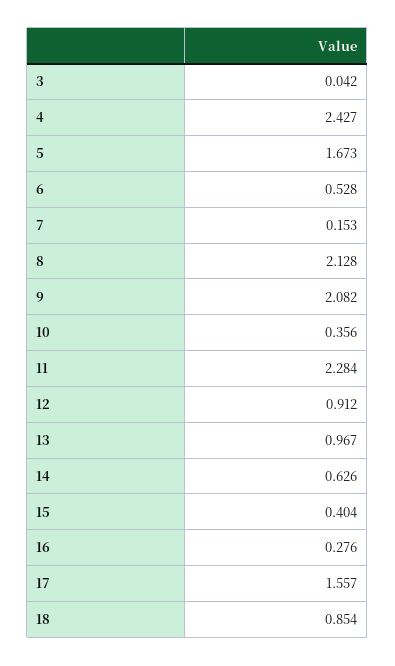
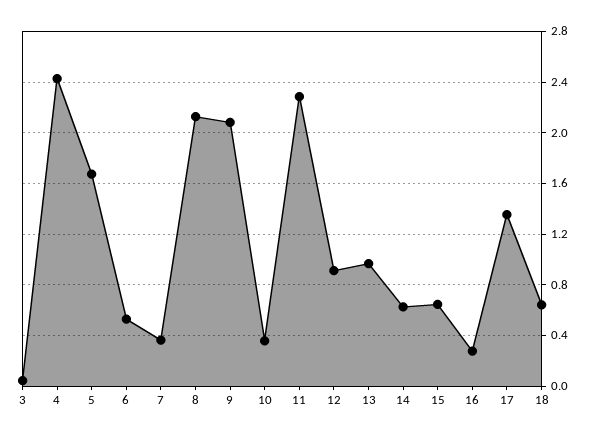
7: 0.153 -> 0.35
15: 0.404 -> 0.65
17: 1.557 -> 1.35
18: 0.854 -> 0.65

